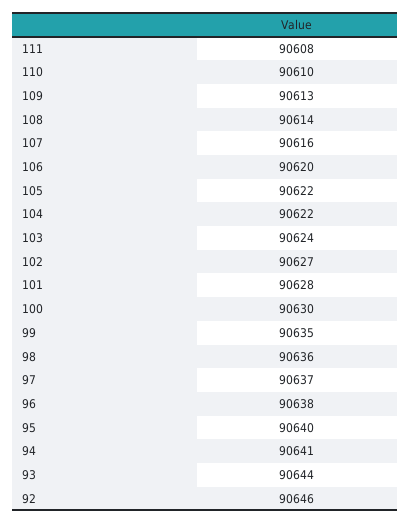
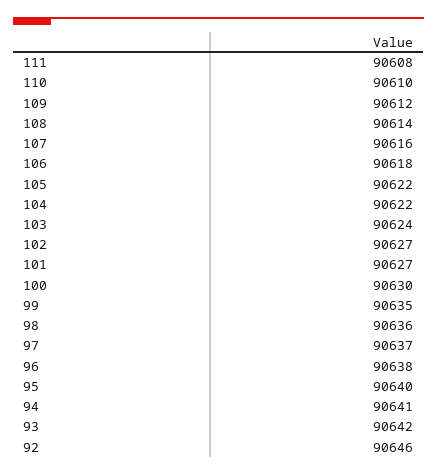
109: 90613 -> 90612
106: 90620 -> 90618
101: 90628 -> 90627
93: 90644 -> 90642

